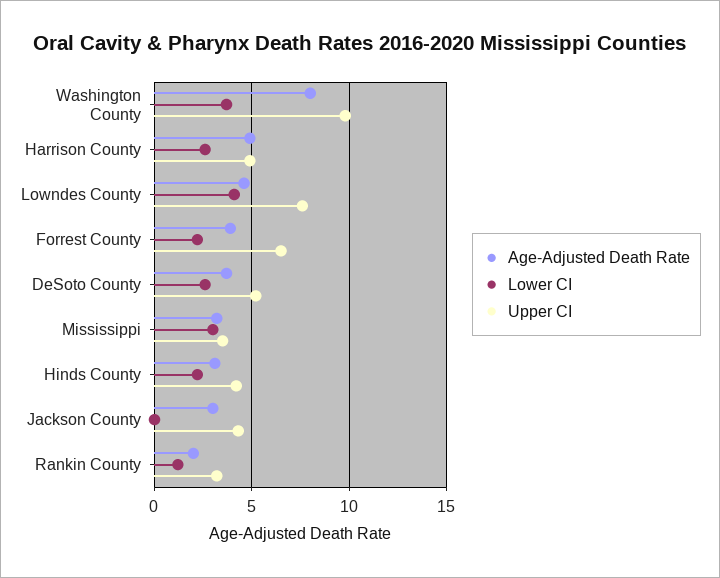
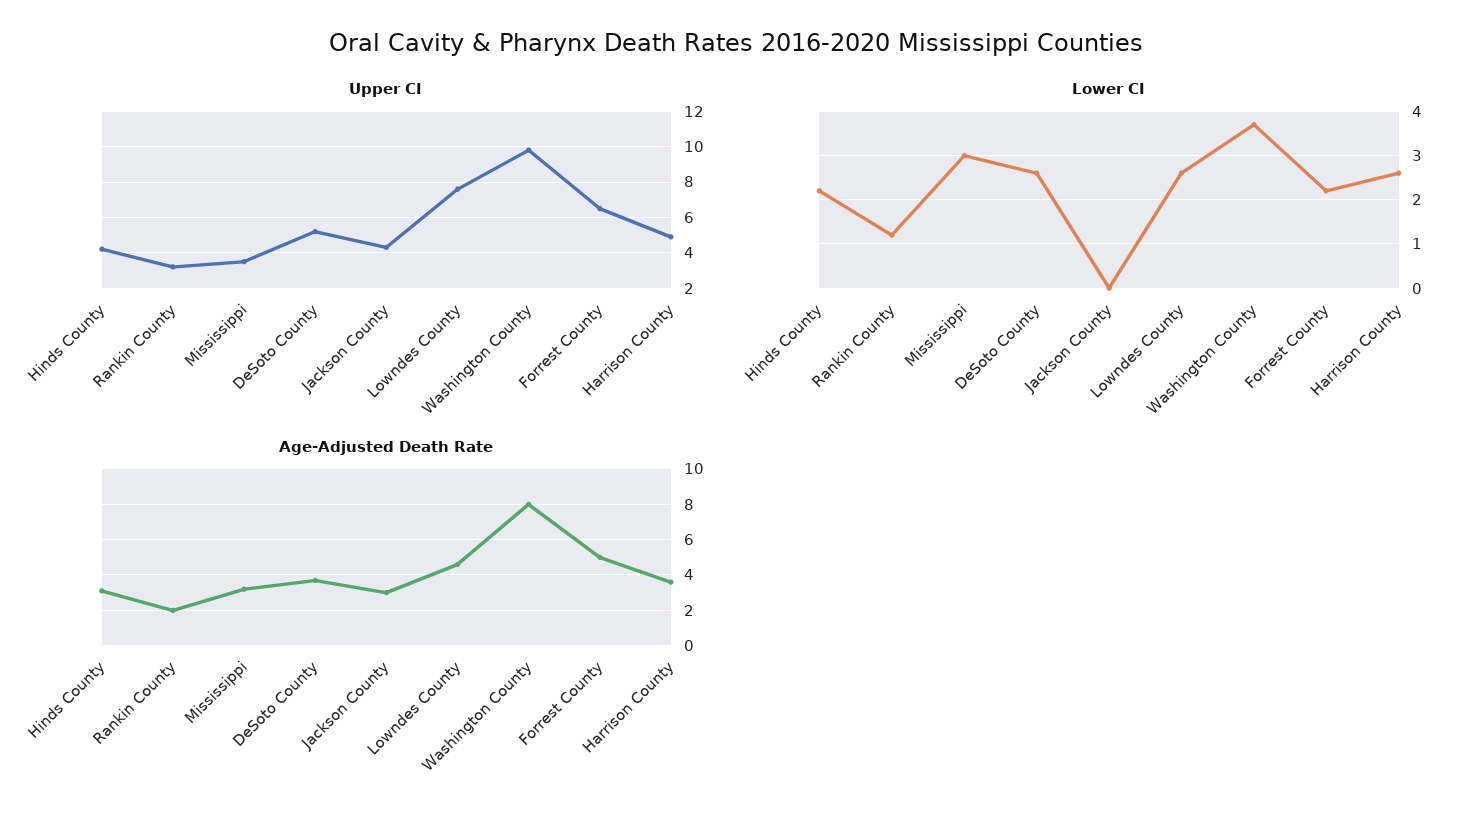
Age-Adjusted Death Rate, Harrison County: 5 -> 3.5
Lower CI, Lowndes County: 4 -> 2.5
Age-Adjusted Death Rate, Forrest County: 4 -> 5

